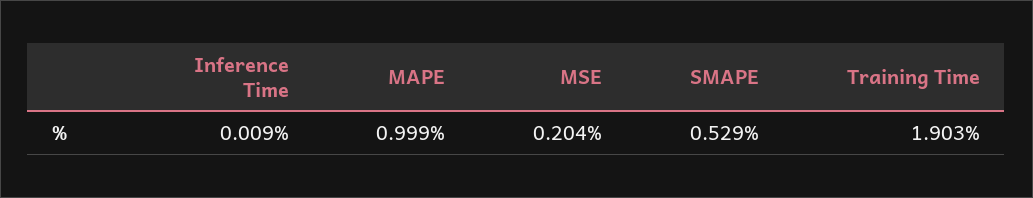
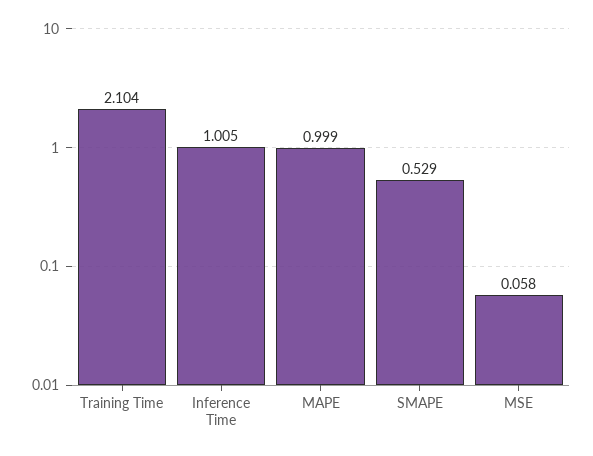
Inference Time: 0.009 -> 1.005
MSE: 0.204 -> 0.058
Training Time: 1.903 -> 2.104

